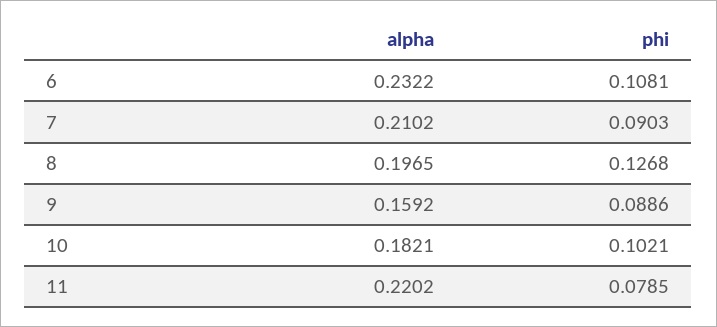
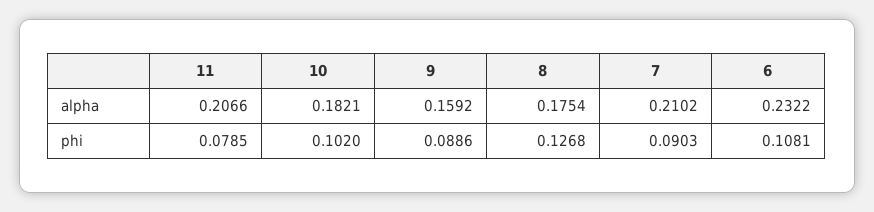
alpha, 8: 0.1965 -> 0.1754
phi, 10: 0.1021 -> 0.102
alpha, 11: 0.2202 -> 0.2066

